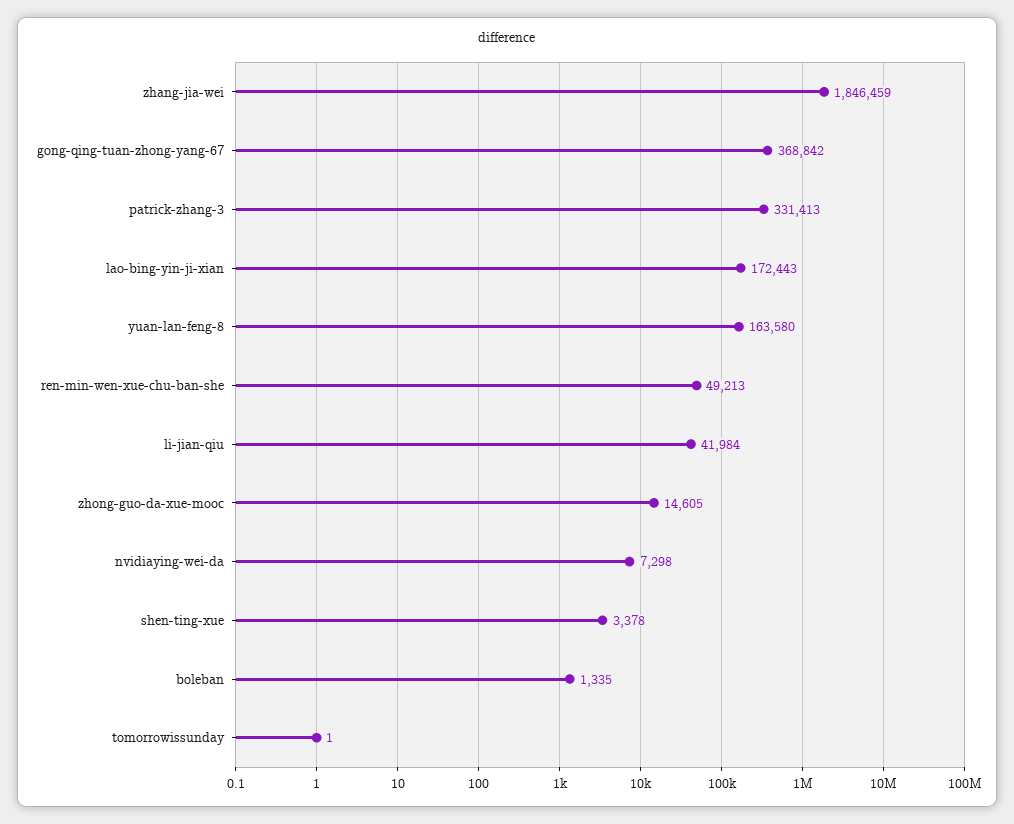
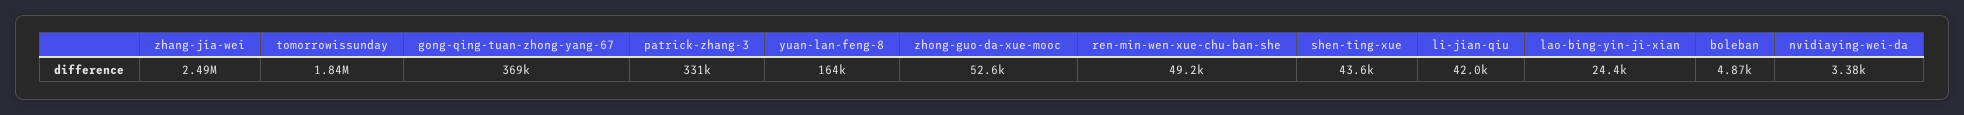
zhang-jia-wei: 1846459 -> 2490000
lao-bing-yin-ji-xian: 172443 -> 24400
zhong-guo-da-xue-mooc: 14605 -> 52600
nvidiaying-wei-da: 7298 -> 3380
shen-ting-xue: 3378 -> 43600
boleban: 1335 -> 4870
tomorrowissunday: 1 -> 1840000

